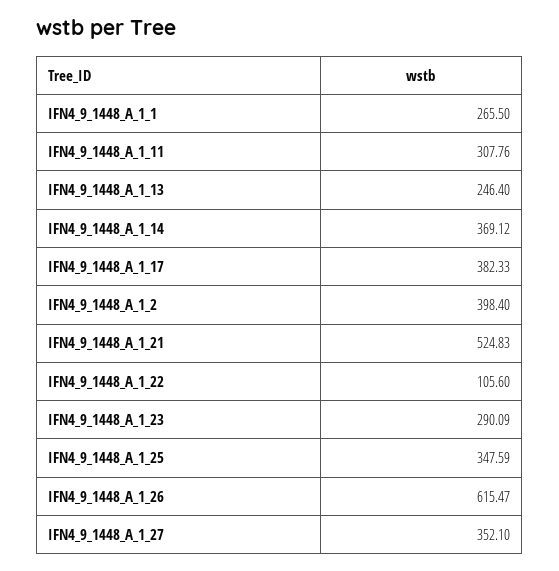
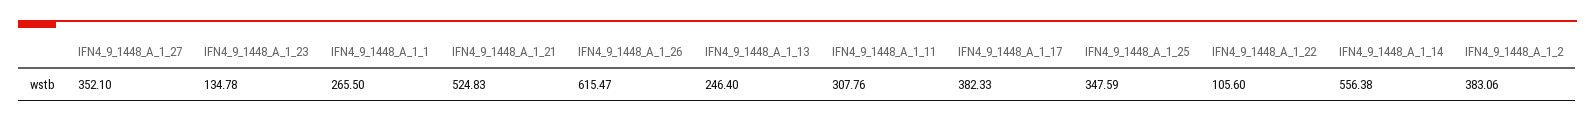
IFN4_9_1448_A_1_14: 369.12 -> 556.38
IFN4_9_1448_A_1_2: 398.4 -> 383.06
IFN4_9_1448_A_1_23: 290.09 -> 134.78

